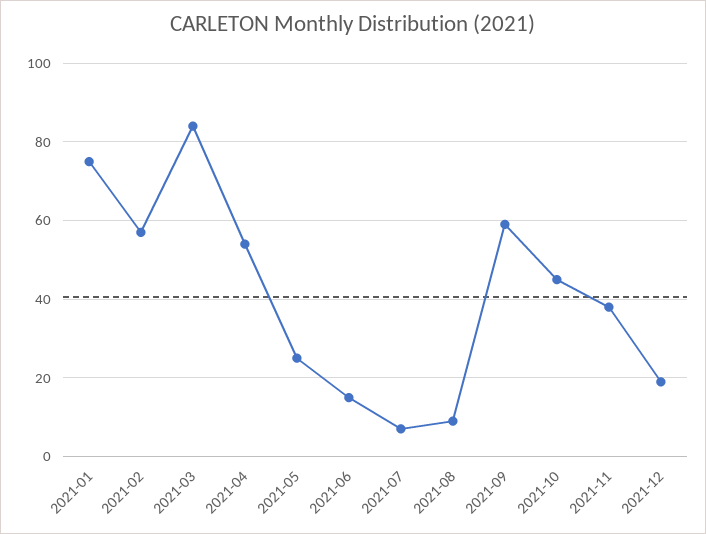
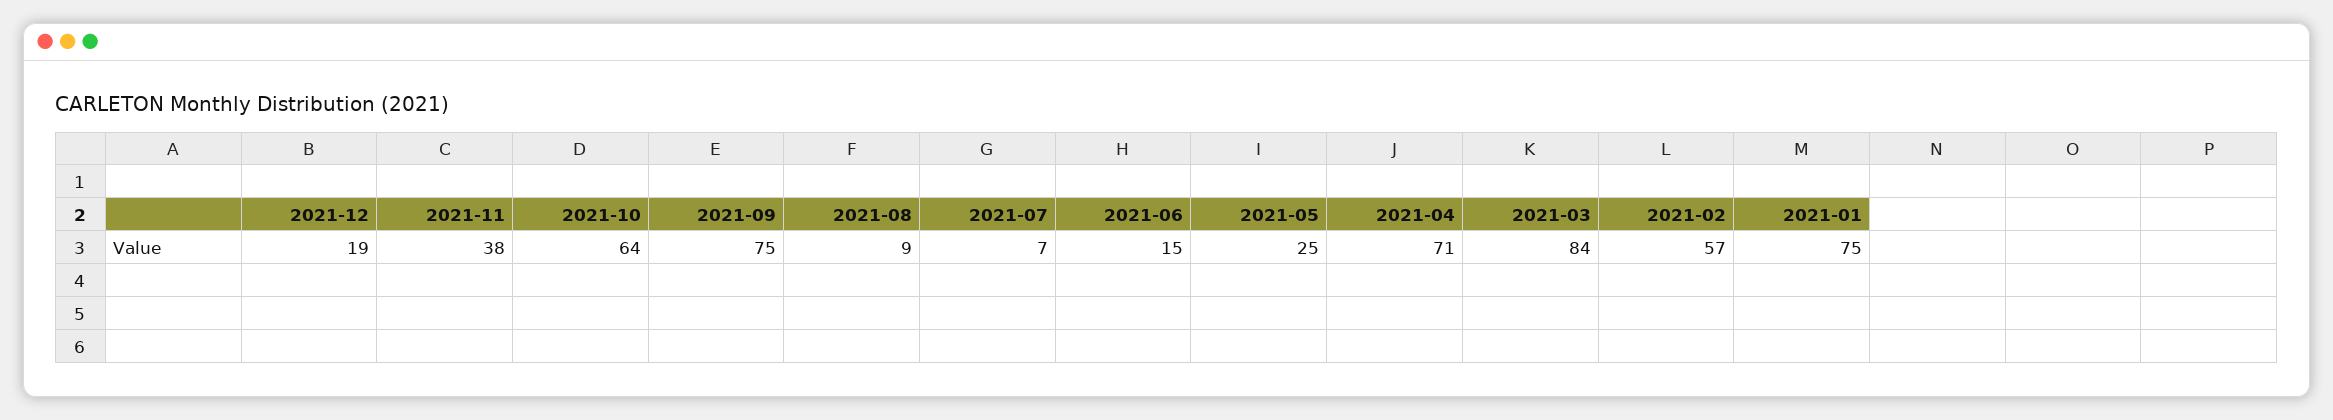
2021-04: 55 -> 71
2021-09: 60 -> 75
2021-10: 45 -> 64

